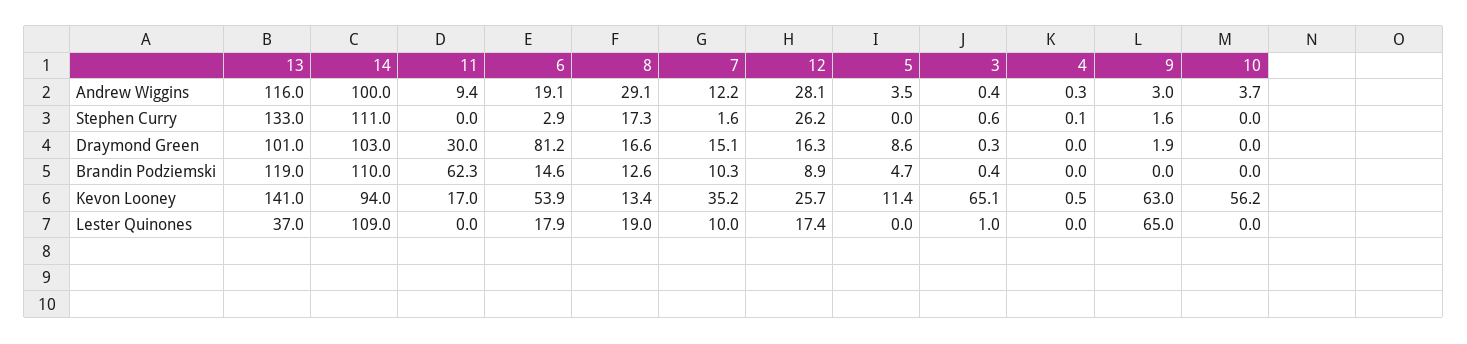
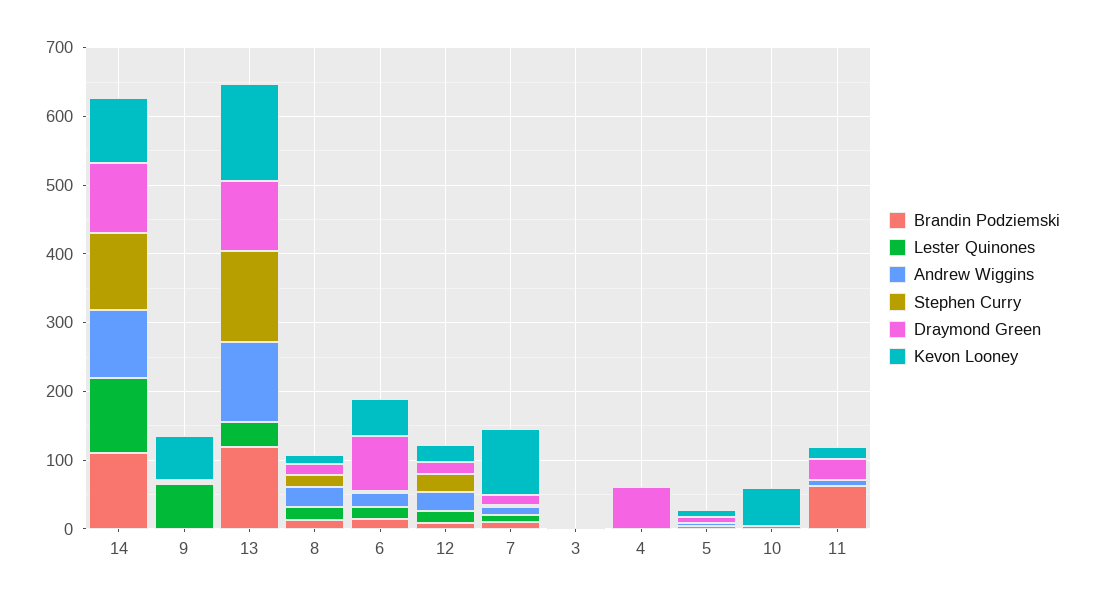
Draymond Green, 4: 0 -> 60
Kevon Looney, 7: 35.2 -> 100
Kevon Looney, 3: 65.1 -> 0

